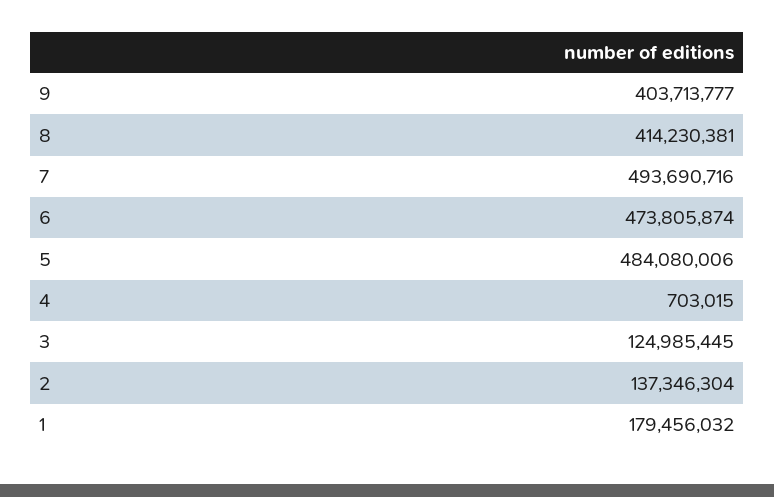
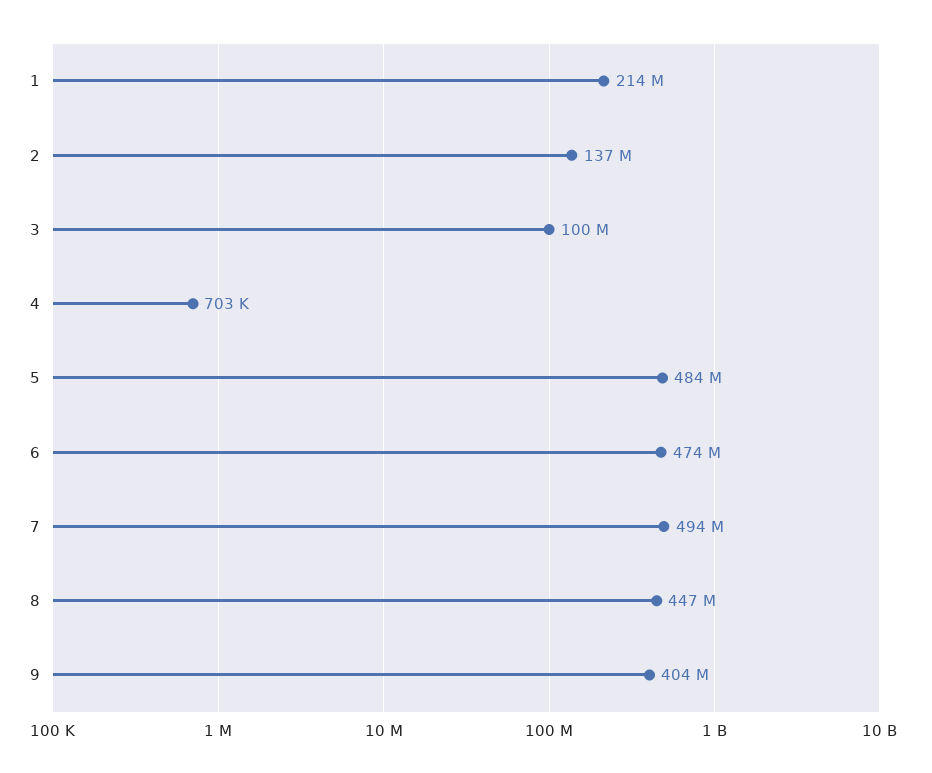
8: 414230381 -> 447000000
3: 124985445 -> 100000000
1: 179456032 -> 214000000

